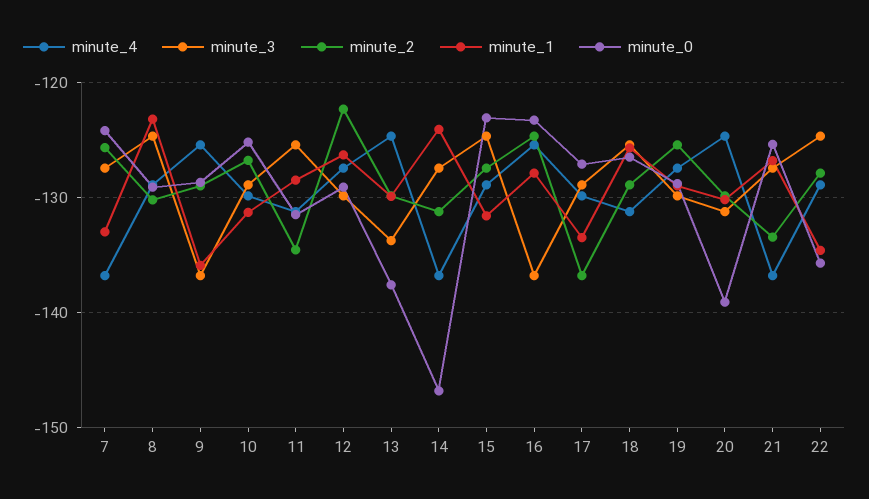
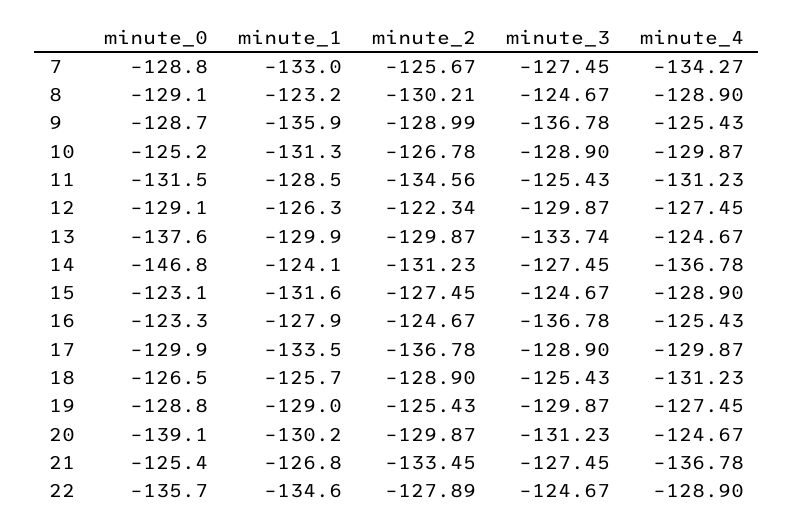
minute_4, 7: -137 -> -134.27
minute_0, 7: -124 -> -128.8
minute_0, 17: -127 -> -129.9

